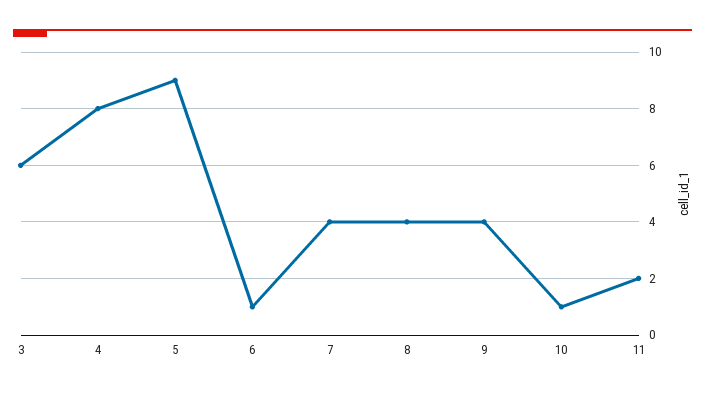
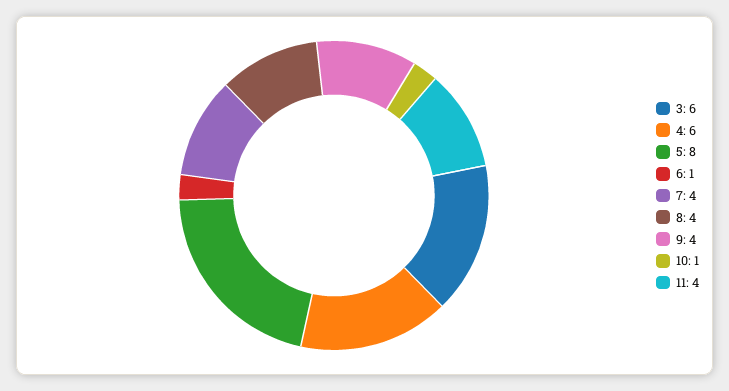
4: 8 -> 6
5: 9 -> 8
11: 2 -> 4

